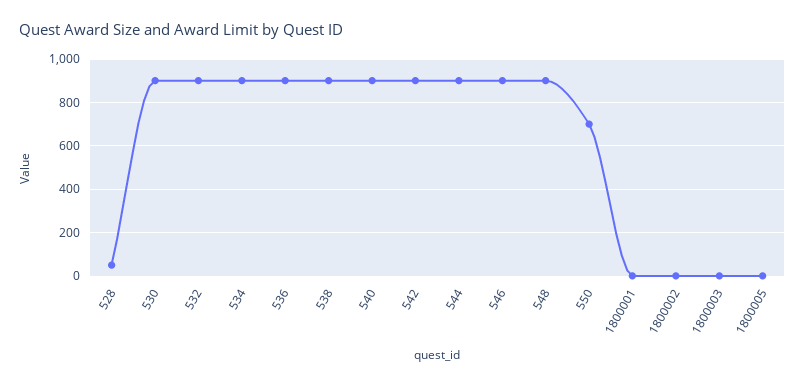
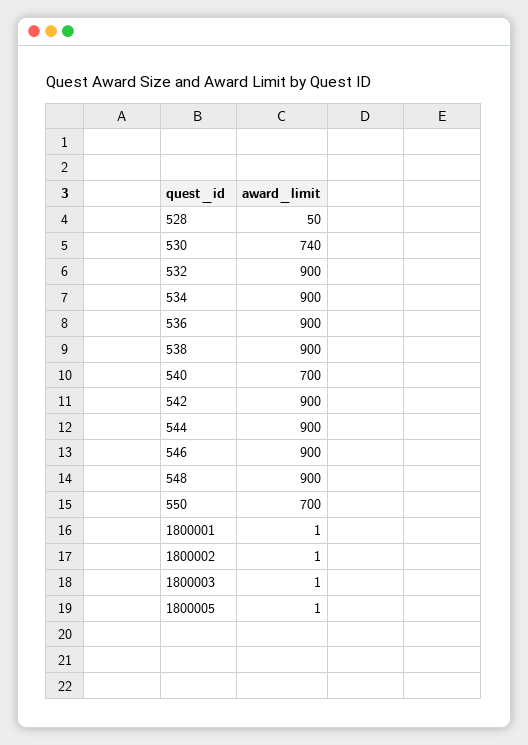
530: 900 -> 740
540: 900 -> 700

